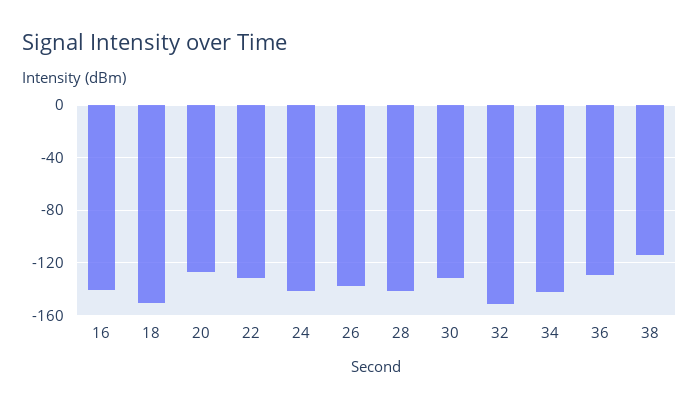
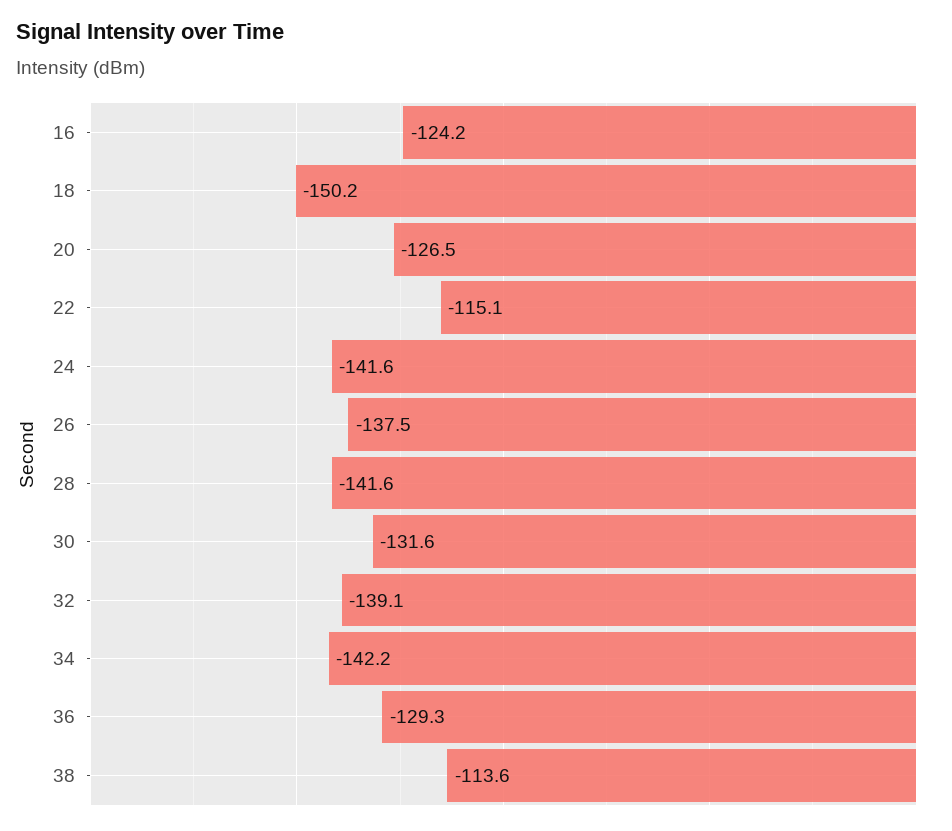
16: -140 -> -124.2
22: -130 -> -115.1
32: -150 -> -139.1

